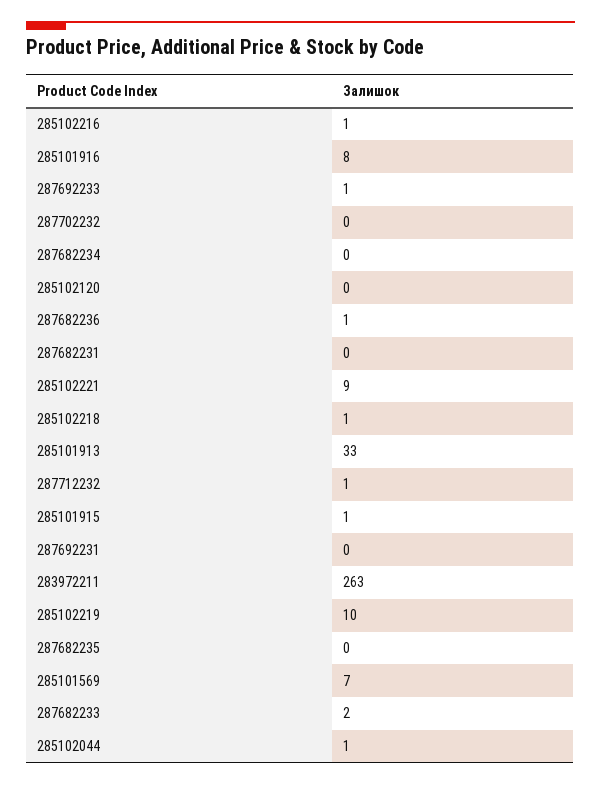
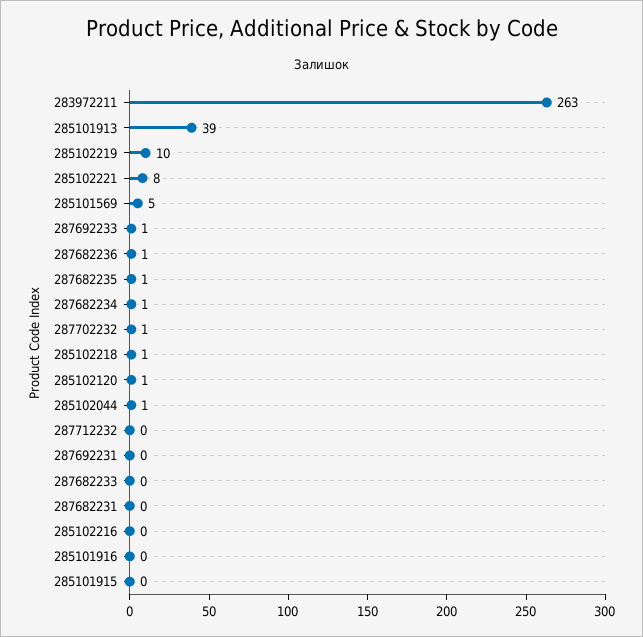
285102216: 1 -> 0
285101916: 8 -> 0
287702232: 0 -> 1
287682234: 0 -> 1
285102120: 0 -> 1
285102221: 9 -> 8
285101913: 33 -> 39
287712232: 1 -> 0
285101915: 1 -> 0
287682235: 0 -> 1
285101569: 7 -> 5
287682233: 2 -> 0

